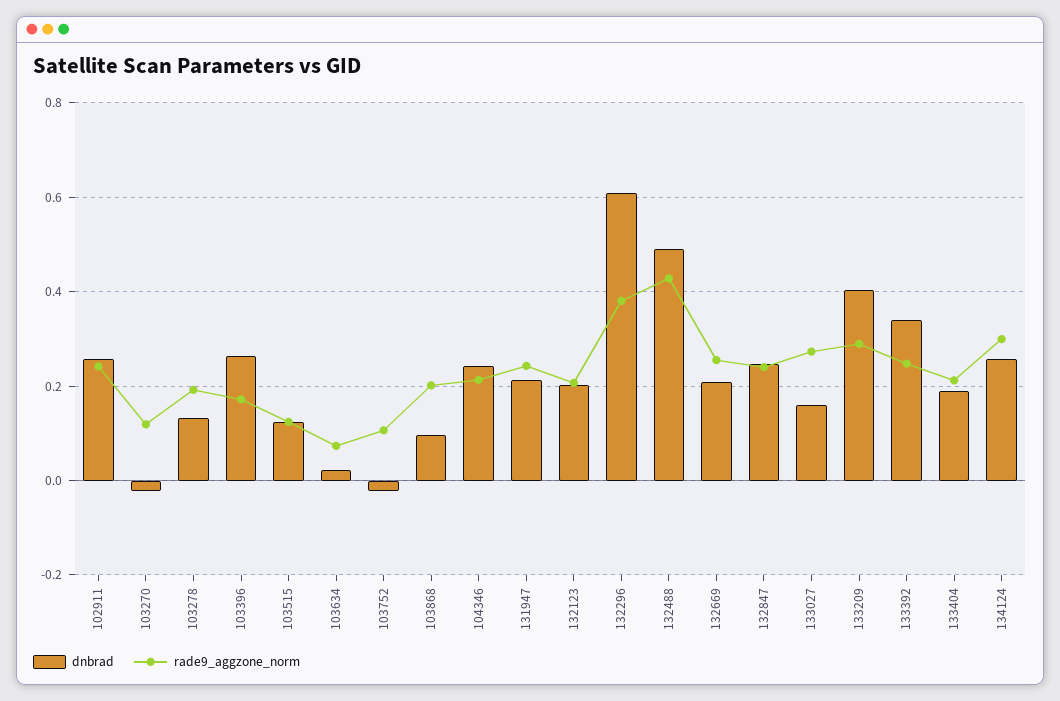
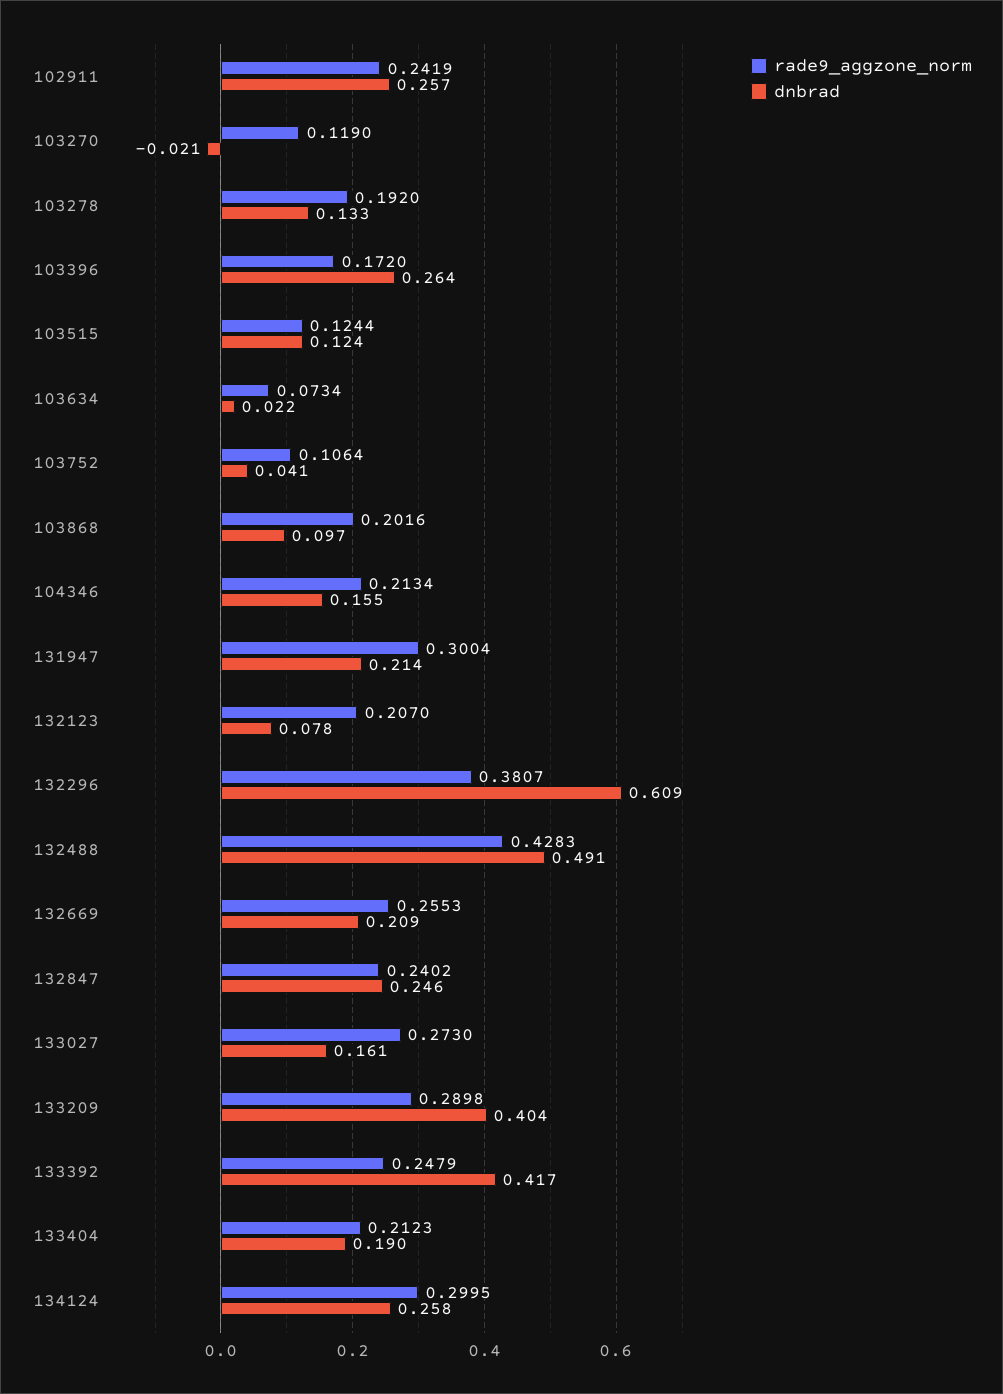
dnbrad, 103752: -0.02 -> 0.041
dnbrad, 104346: 0.24 -> 0.155
rade9_aggzone_norm, 131947: 0.24 -> 0.3004
dnbrad, 132123: 0.2 -> 0.078
dnbrad, 133392: 0.34 -> 0.417

